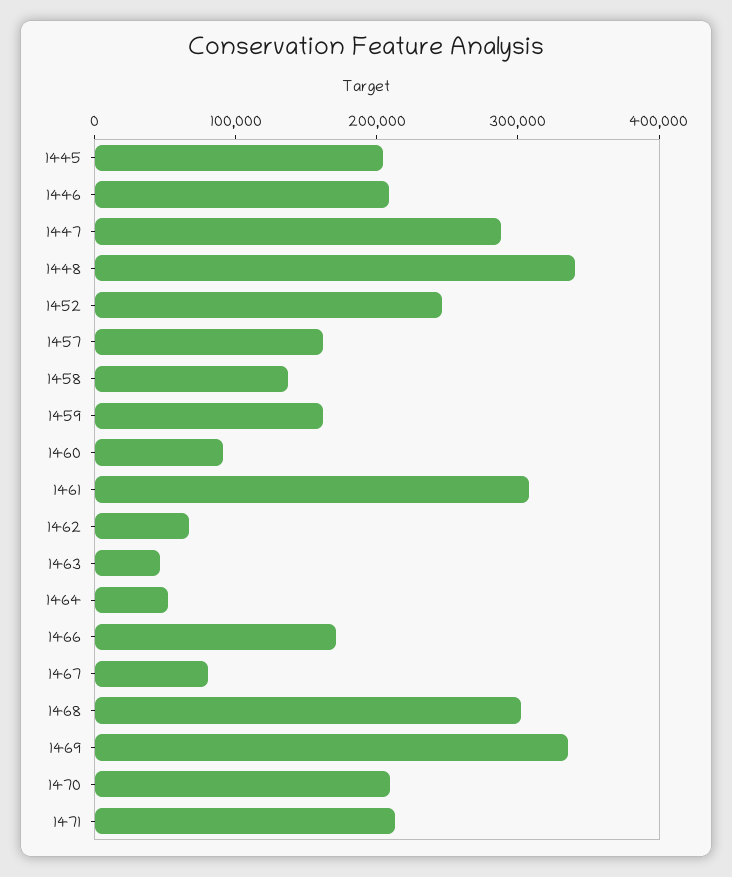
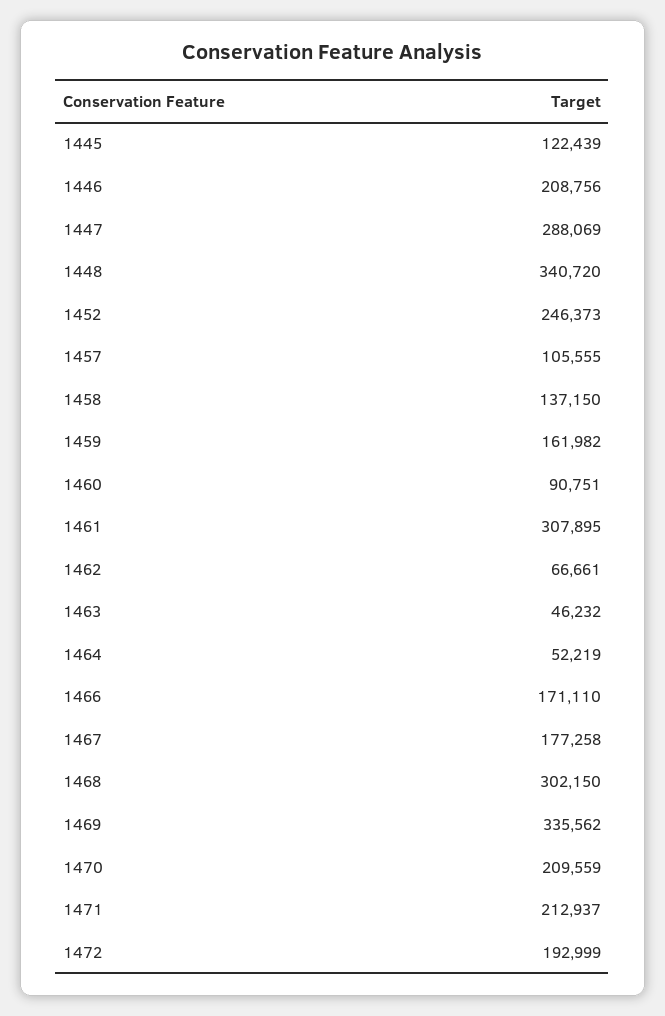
1445: 200000 -> 122439
1457: 160000 -> 105555
1467: 80000 -> 177258
1472: none -> 192999

